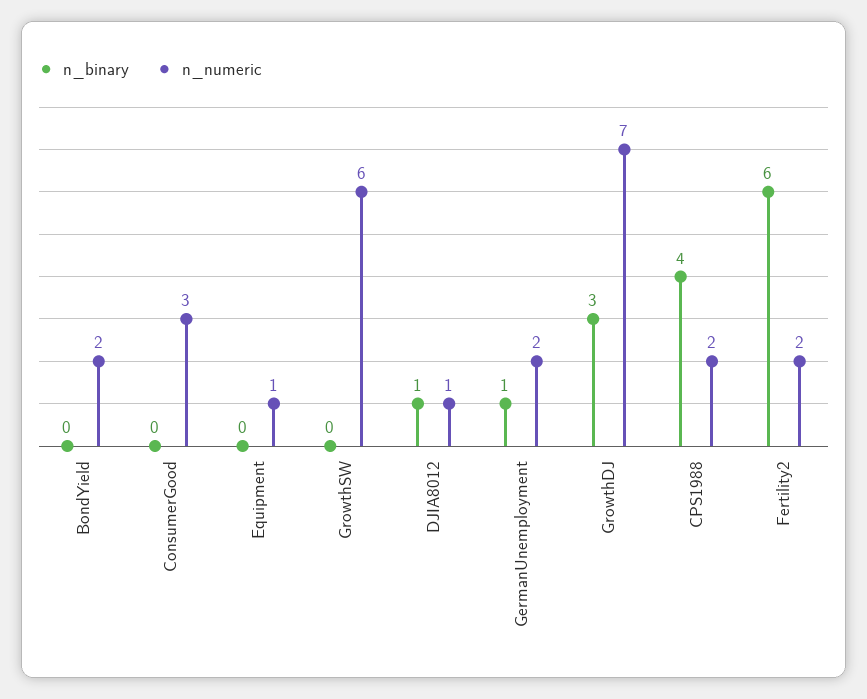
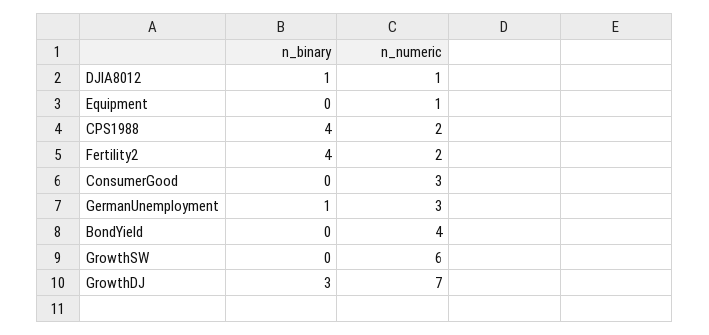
n_numeric, BondYield: 2 -> 4
n_numeric, GermanUnemployment: 2 -> 3
n_binary, Fertility2: 6 -> 4

